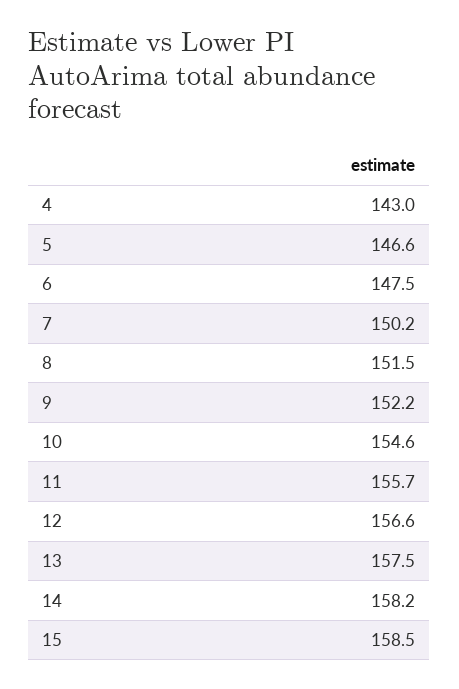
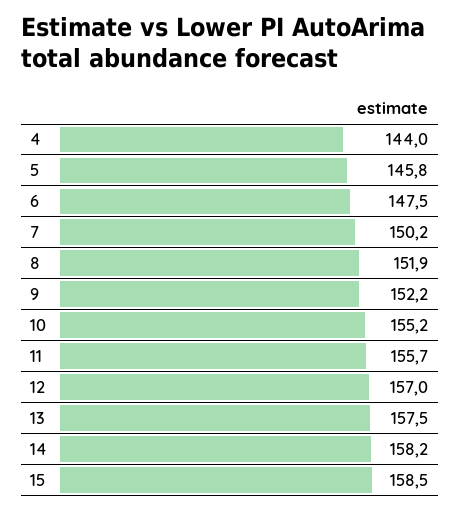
4: 143 -> 144
5: 146.6 -> 145.8
8: 151.5 -> 151.9
10: 154.6 -> 155.2
12: 156.6 -> 157

